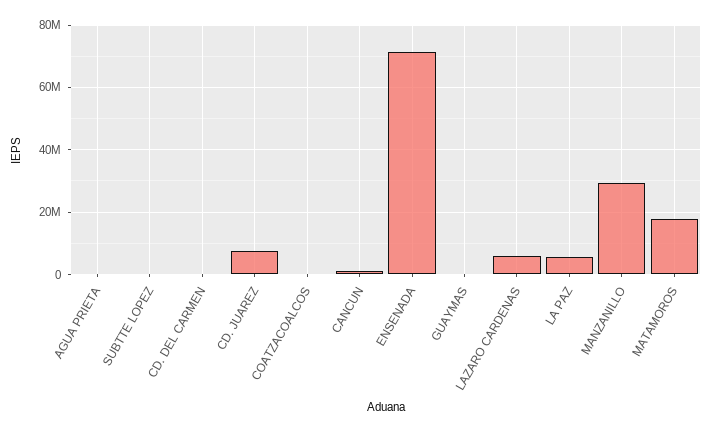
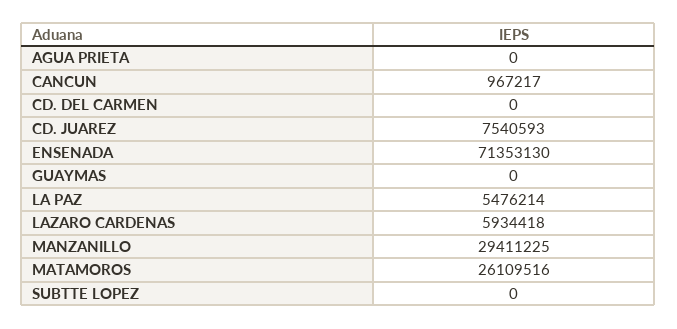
COATZACOALCOS: 0 -> none
MATAMOROS: 18000000 -> 26109516

